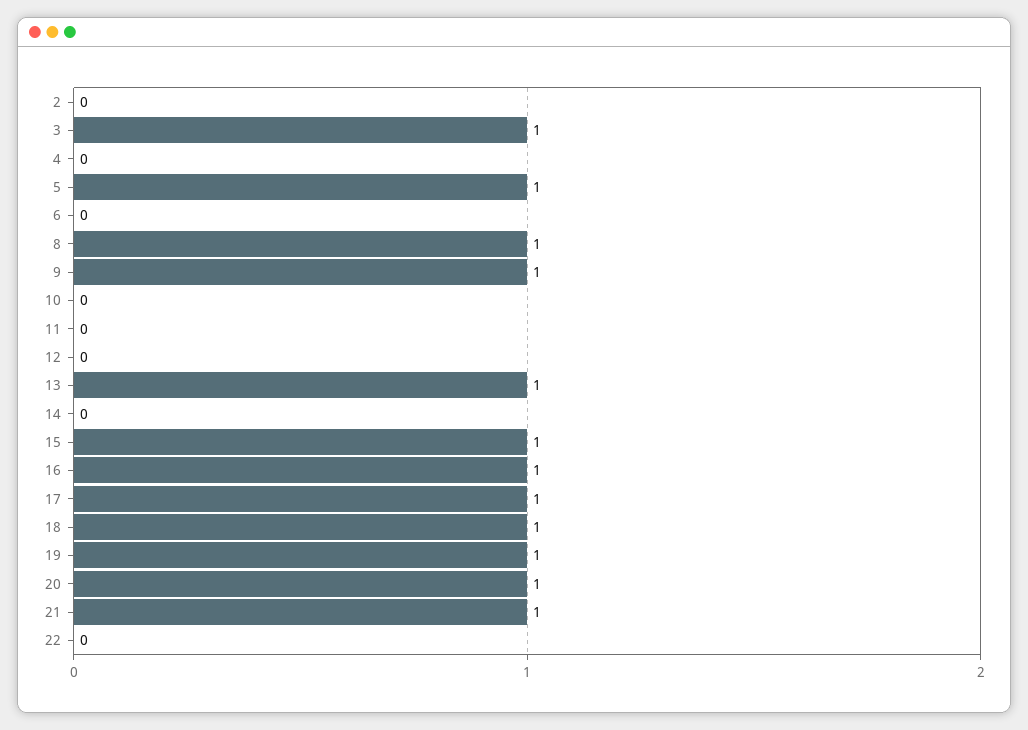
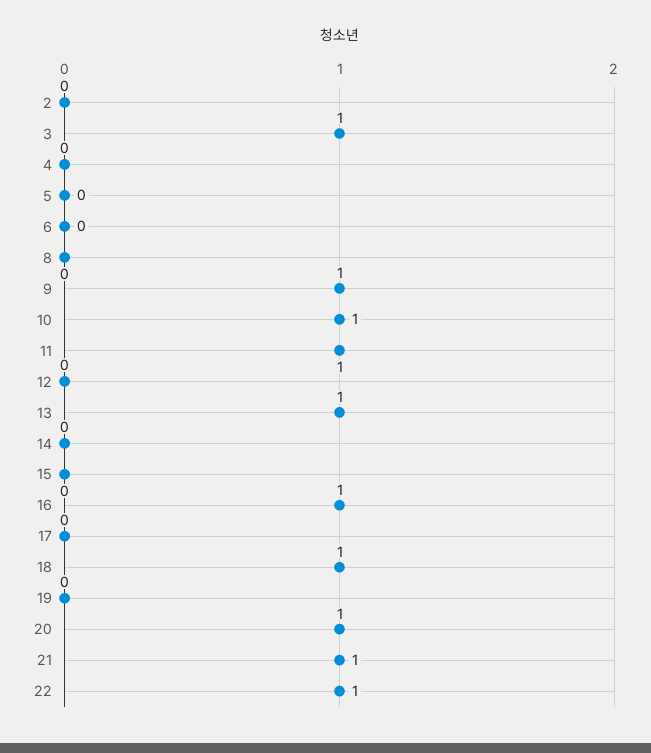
5: 1 -> 0
8: 1 -> 0
10: 0 -> 1
11: 0 -> 1
15: 1 -> 0
17: 1 -> 0
19: 1 -> 0
22: 0 -> 1

